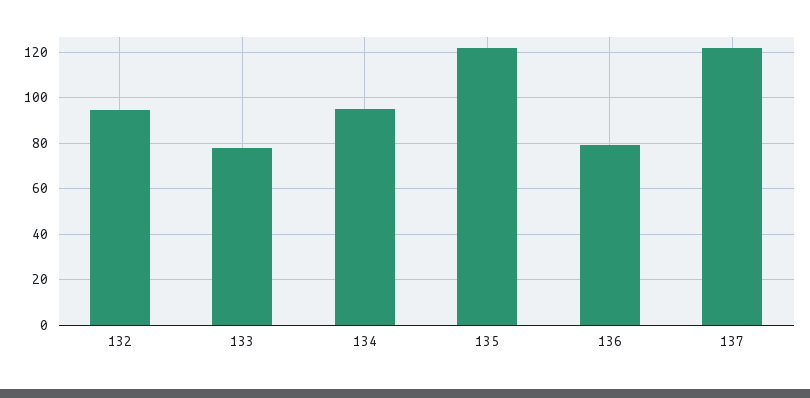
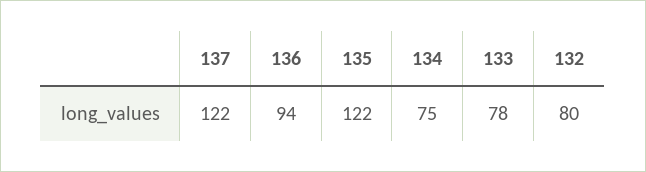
132: 95 -> 80
134: 95 -> 75
136: 80 -> 94

